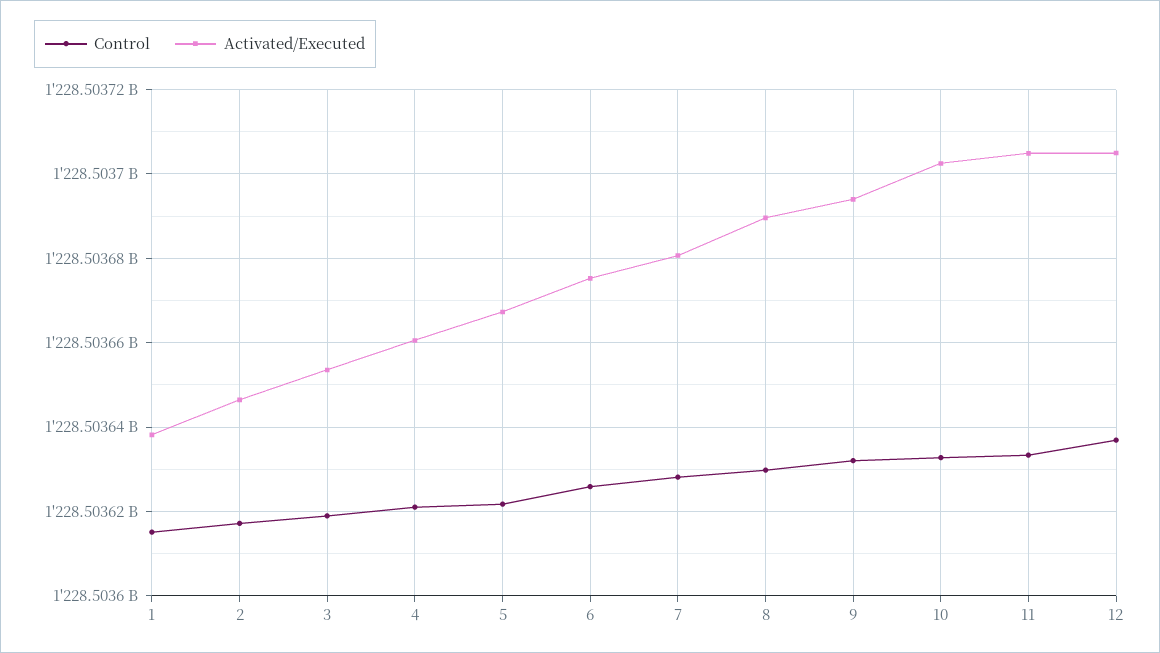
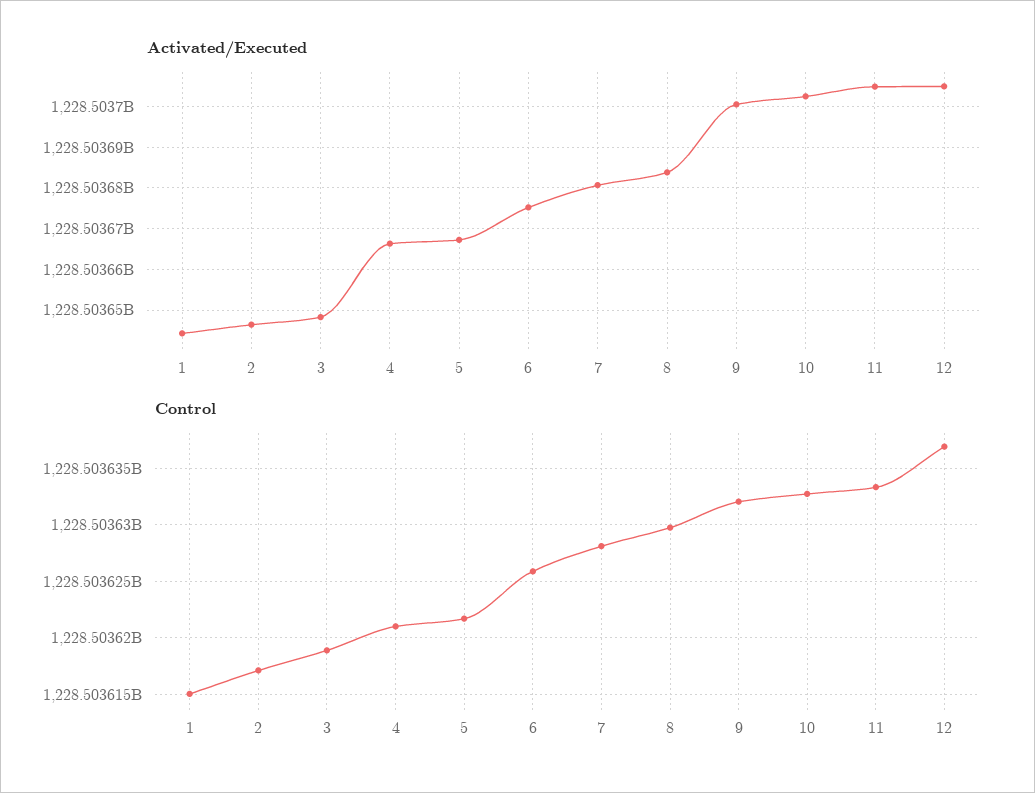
Activated/Executed, 1: 1228503638000 -> 1228503644000
Activated/Executed, 3: 1228503654000 -> 1228503648000
Activated/Executed, 4: 1228503660000 -> 1228503666000
Activated/Executed, 8: 1228503690000 -> 1228503684000
Activated/Executed, 9: 1228503694000 -> 1228503700000

